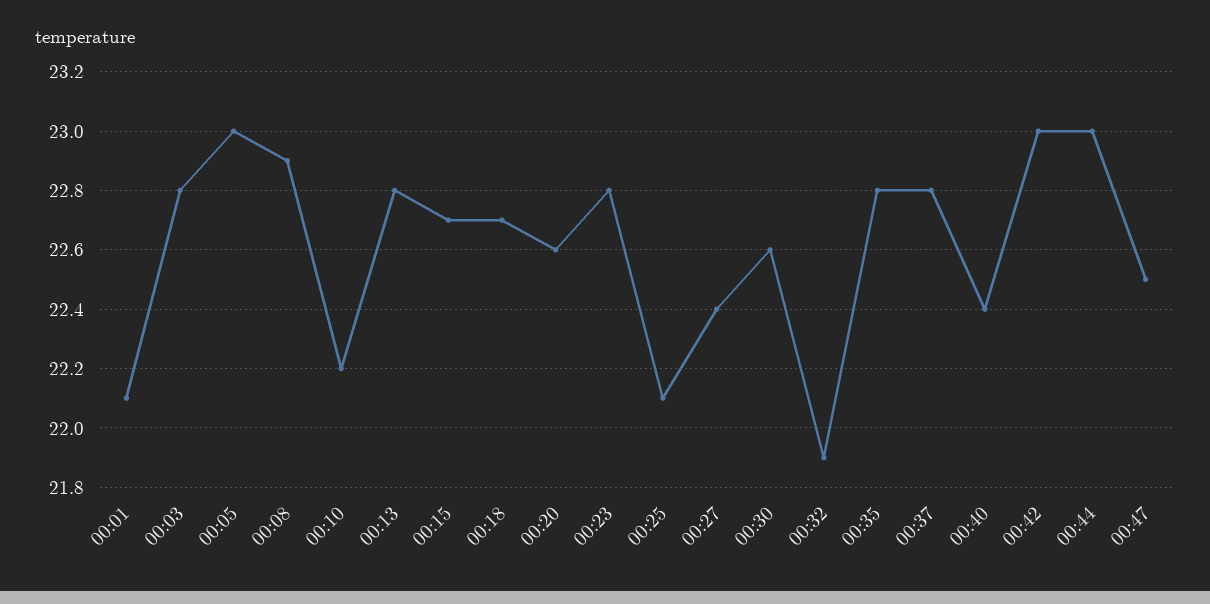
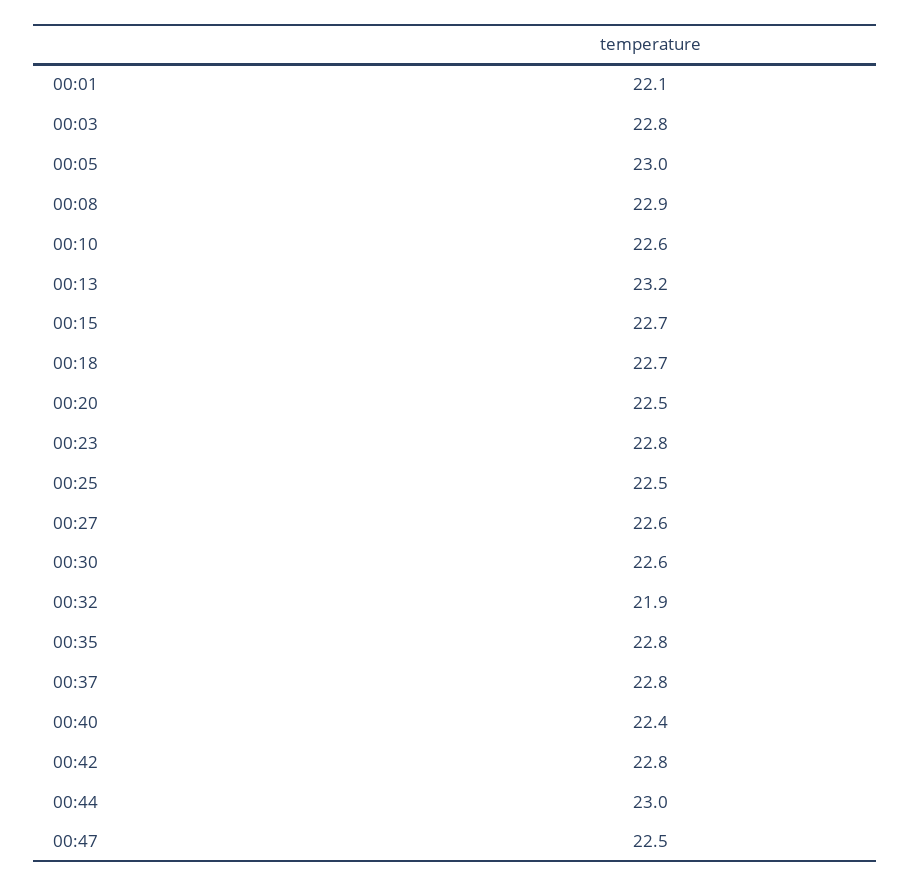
00:10: 22.2 -> 22.6
00:13: 22.8 -> 23.2
00:20: 22.6 -> 22.5
00:25: 22.1 -> 22.5
00:27: 22.4 -> 22.6
00:42: 23 -> 22.8

